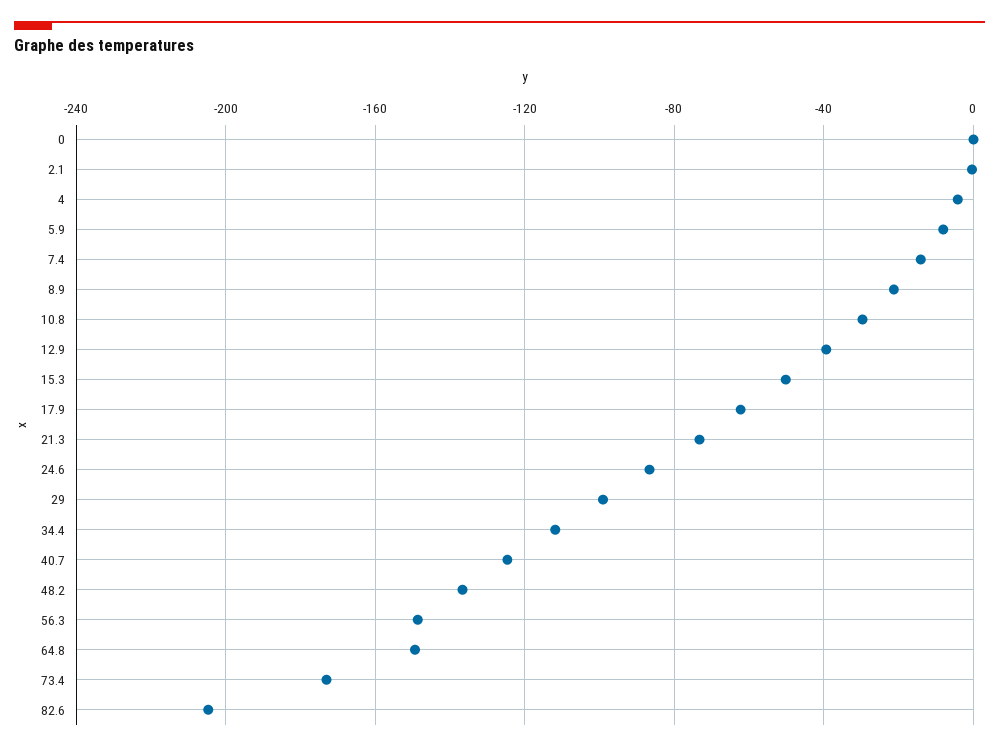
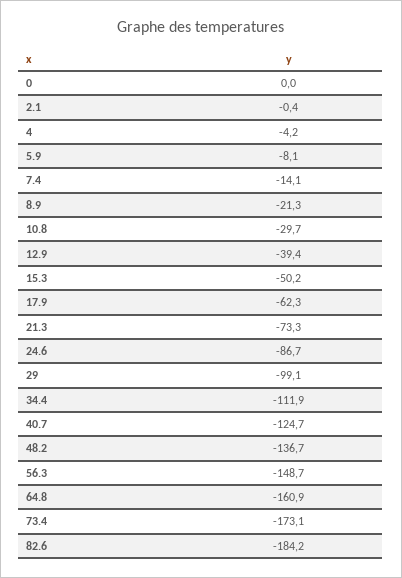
64.8: -150 -> -160.9
82.6: -205 -> -184.2

